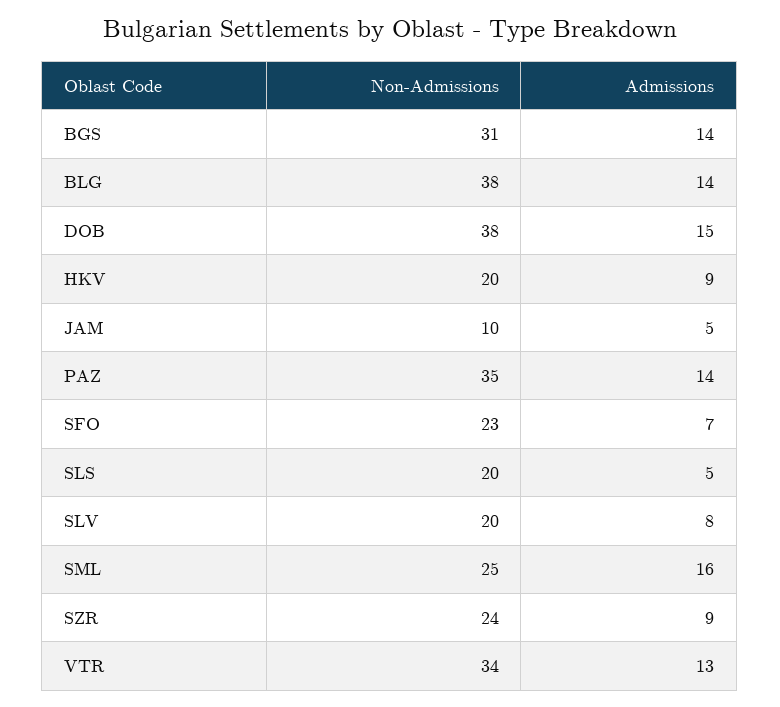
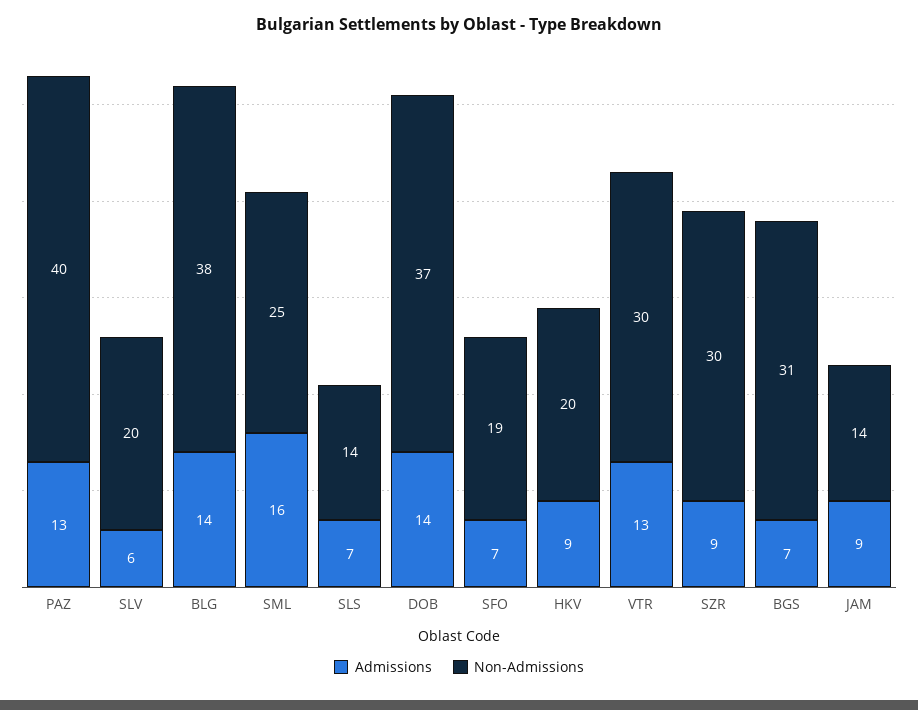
Admissions, BGS: 14 -> 7
Non-Admissions, DOB: 38 -> 37
Admissions, DOB: 15 -> 14
Non-Admissions, JAM: 10 -> 14
Admissions, JAM: 5 -> 9
Non-Admissions, PAZ: 35 -> 40
Admissions, PAZ: 14 -> 13
Non-Admissions, SFO: 23 -> 19
Non-Admissions, SLS: 20 -> 14
Admissions, SLS: 5 -> 7
Admissions, SLV: 8 -> 6
Non-Admissions, SZR: 24 -> 30
Non-Admissions, VTR: 34 -> 30

